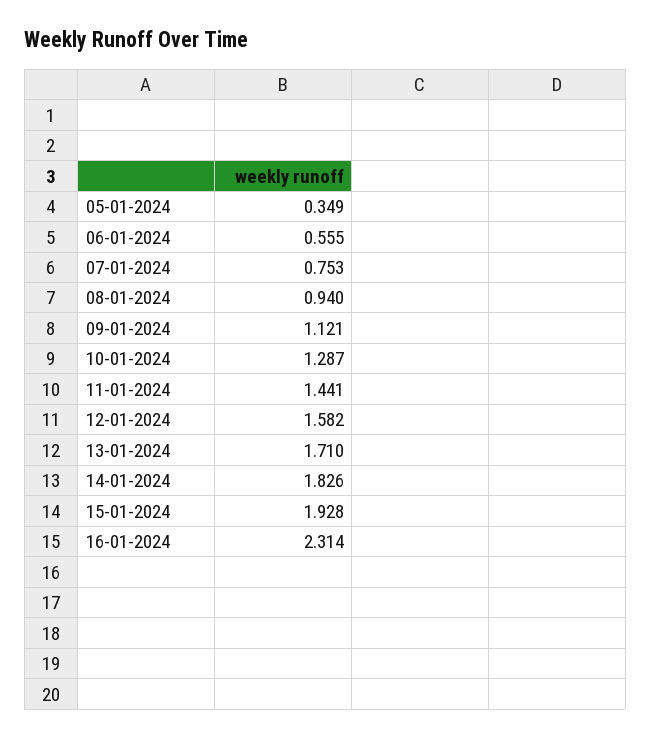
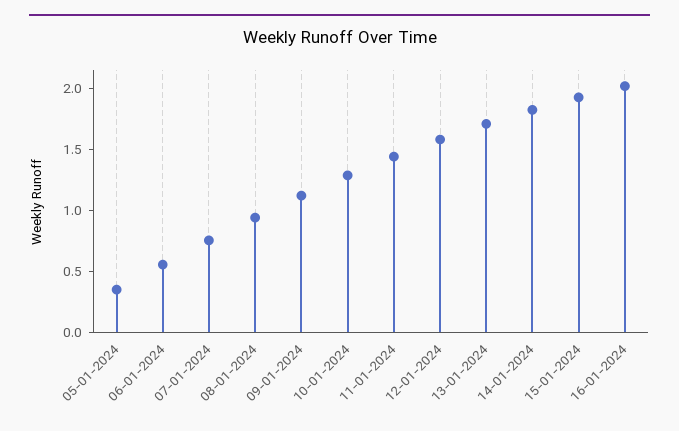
16-01-2024: 2.314 -> 2

